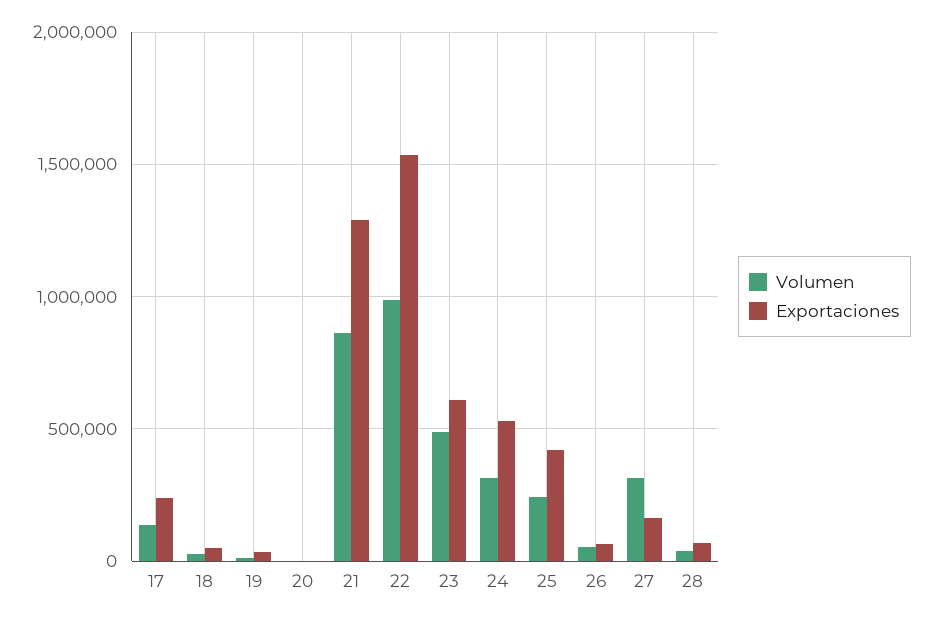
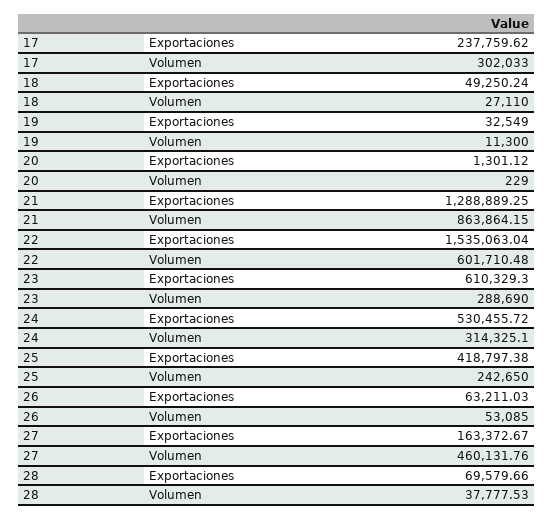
Volumen, 17: 150000 -> 302033
Volumen, 22: 1000000 -> 601710.48
Volumen, 23: 500000 -> 288690
Volumen, 27: 300000 -> 460131.76

